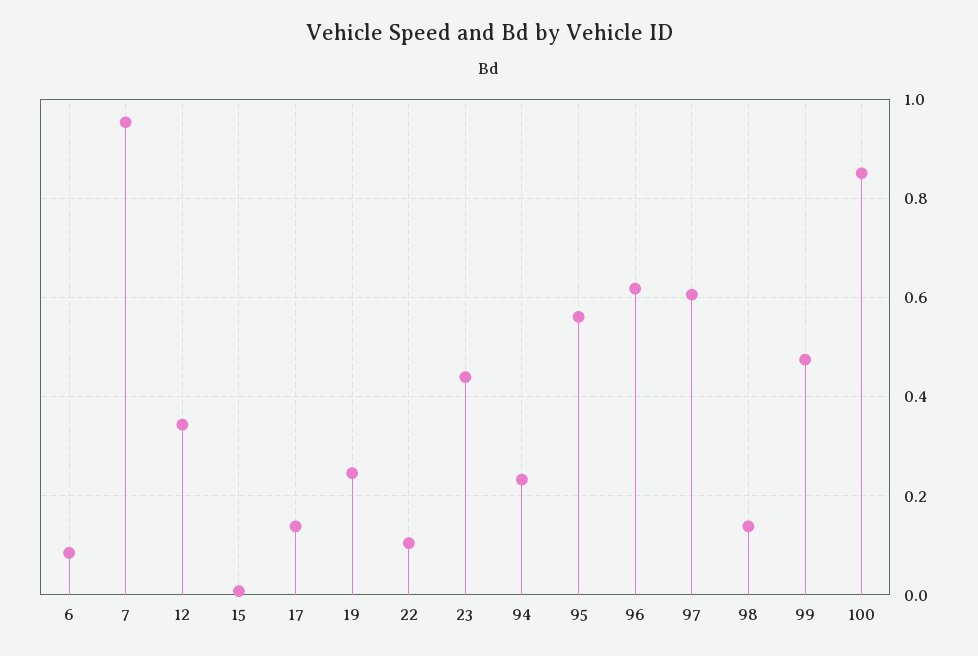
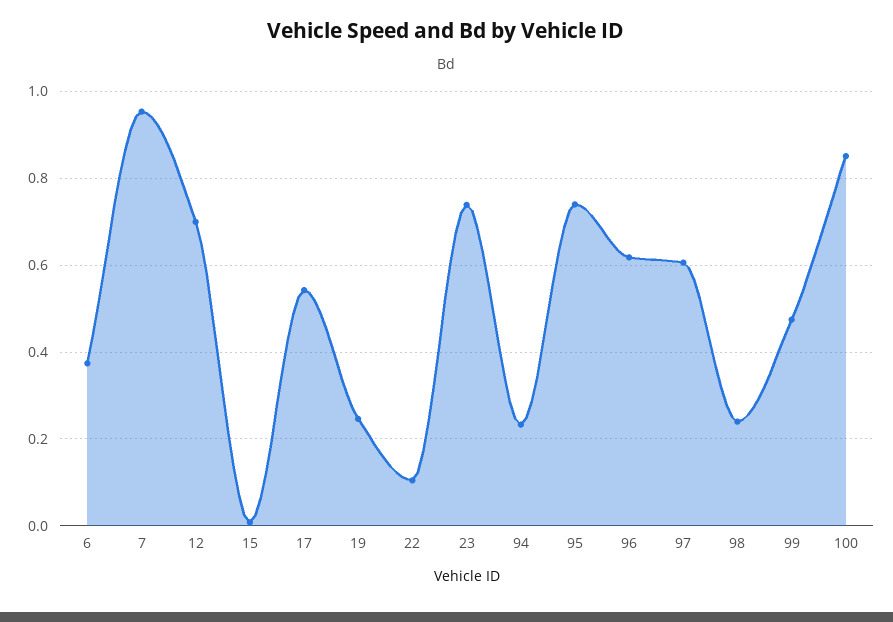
6: 0.08 -> 0.38
12: 0.34 -> 0.7
17: 0.14 -> 0.54
23: 0.44 -> 0.74
95: 0.56 -> 0.74
98: 0.14 -> 0.24

